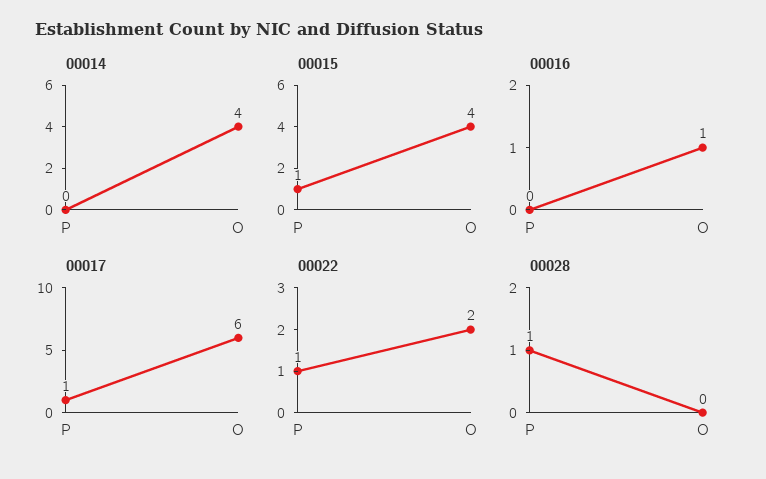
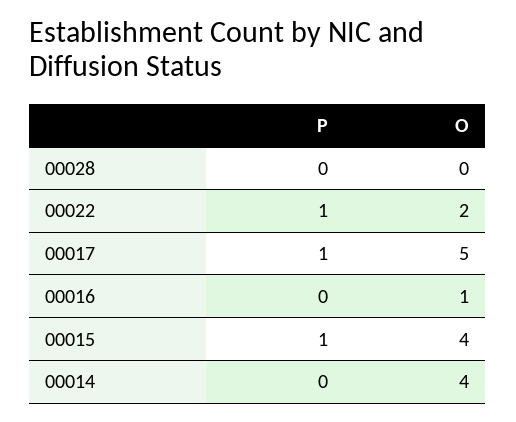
00017, O: 6 -> 5
00028, P: 1 -> 0

